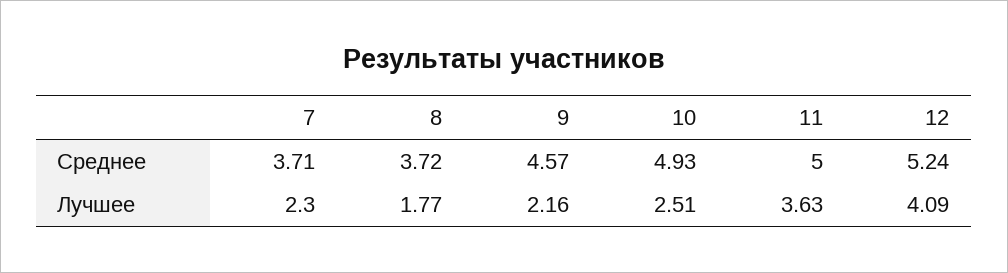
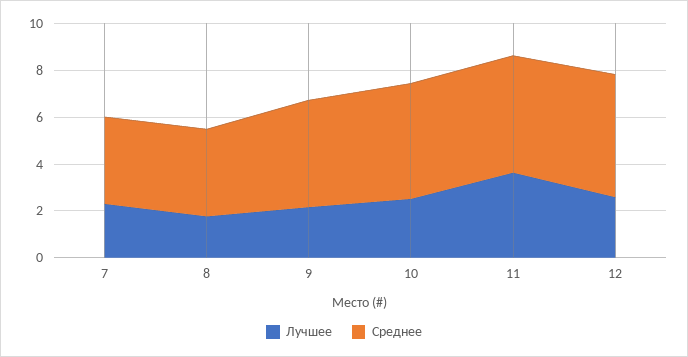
Лучшее, 12: 4.09 -> 2.5

